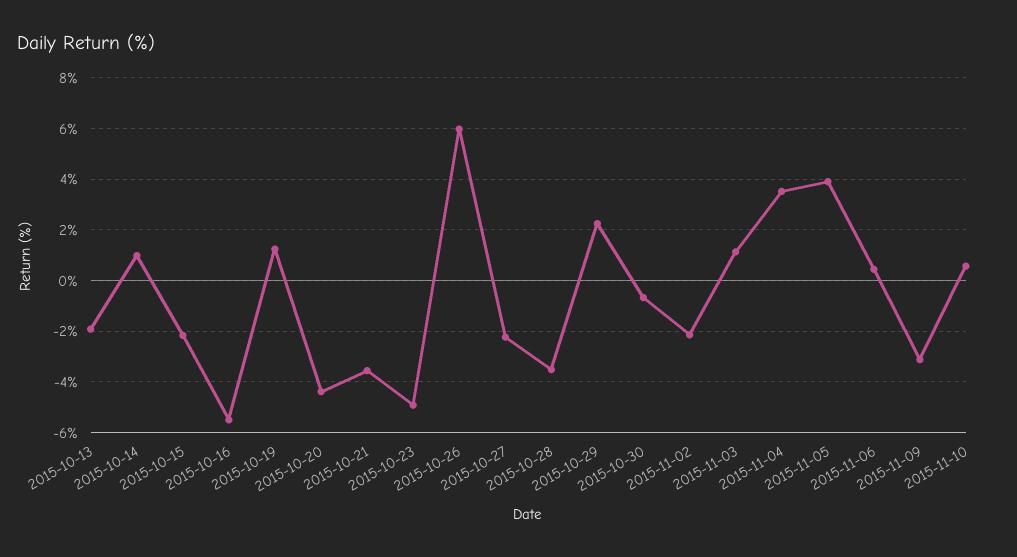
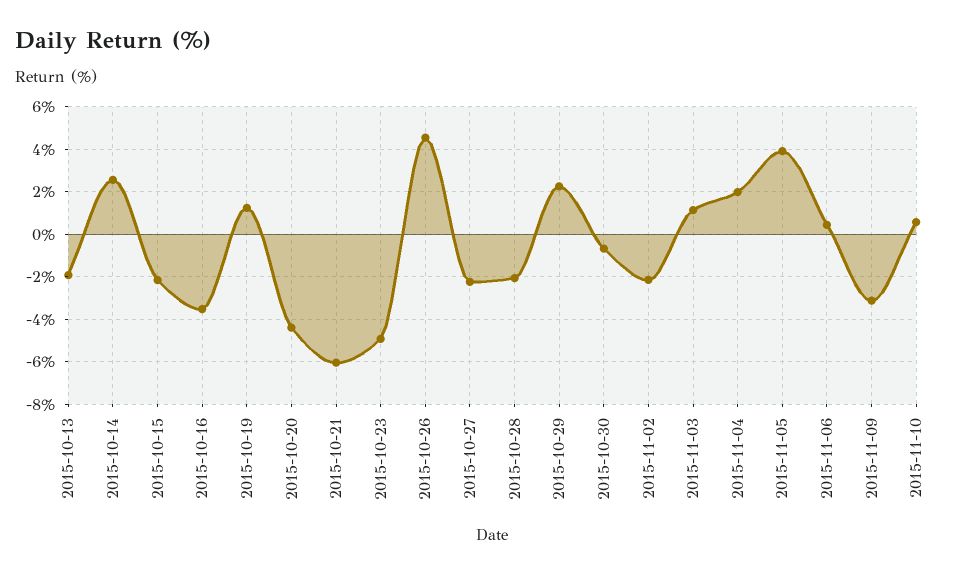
2015-10-14: 1 -> 2.5
2015-10-16: -5.5 -> -3.5
2015-10-21: -3.5 -> -6
2015-10-26: 6 -> 4.5
2015-10-28: -3.5 -> -2
2015-11-04: 3.5 -> 2

